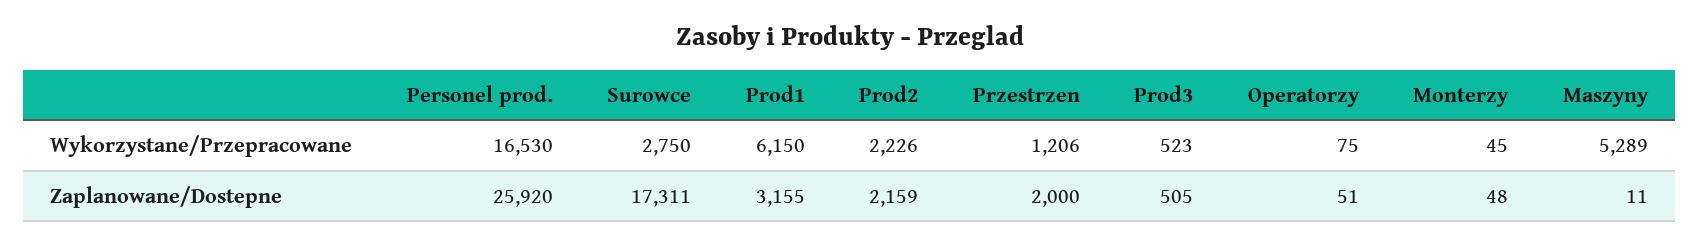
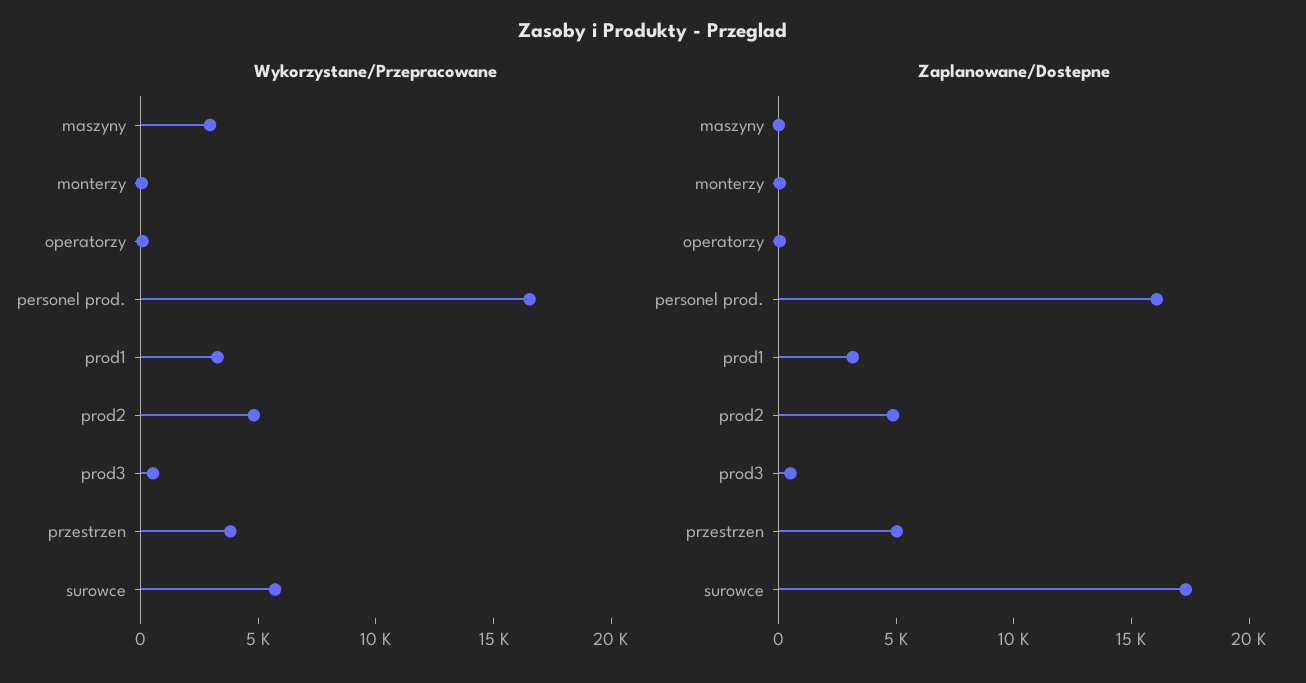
Wykorzystane/Przepracowane, Surowce: 2750 -> 6000
Wykorzystane/Przepracowane, Prod1: 6150 -> 3000
Wykorzystane/Przepracowane, Prod2: 2226 -> 5000
Wykorzystane/Przepracowane, Przestrzen: 1206 -> 4000
Wykorzystane/Przepracowane, Maszyny: 5289 -> 3000
Zaplanowane/Dostepne, Personel prod.: 25920 -> 16000
Zaplanowane/Dostepne, Prod2: 2159 -> 5000
Zaplanowane/Dostepne, Przestrzen: 2000 -> 5000

